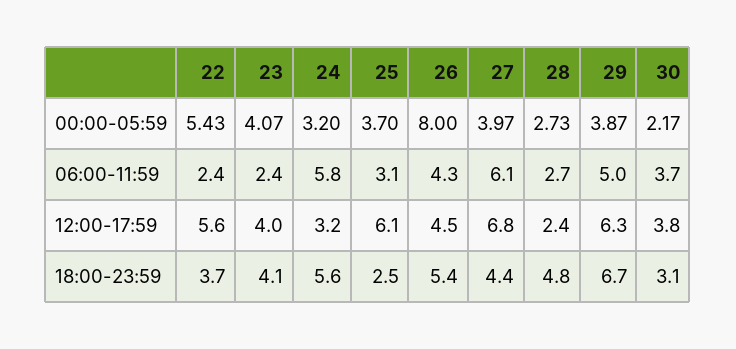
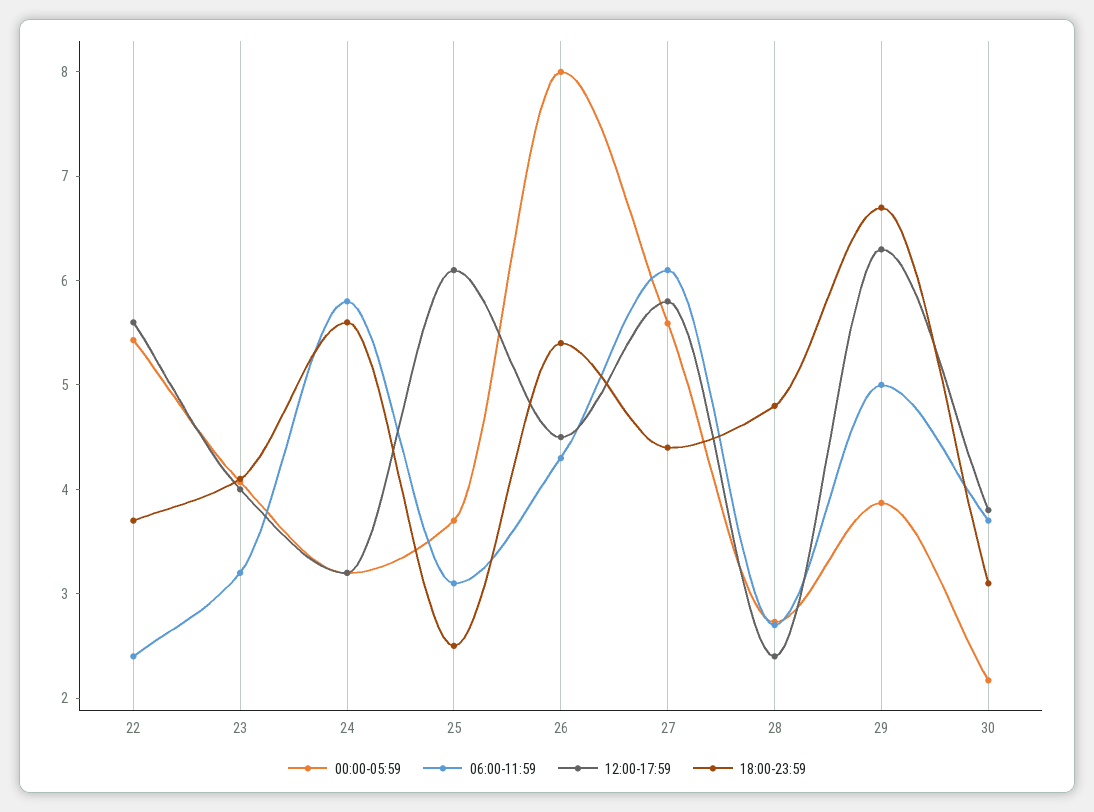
00:00-05:59, 27: 3.97 -> 5.6
06:00-11:59, 23: 2.4 -> 3.2
12:00-17:59, 27: 6.8 -> 5.8

